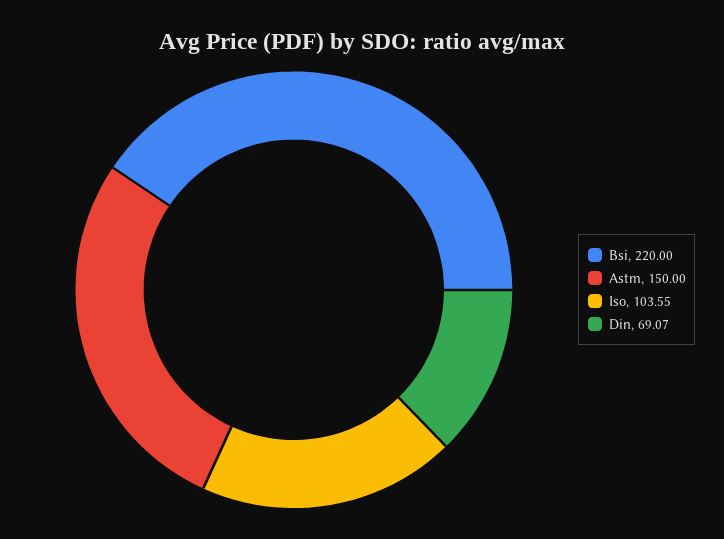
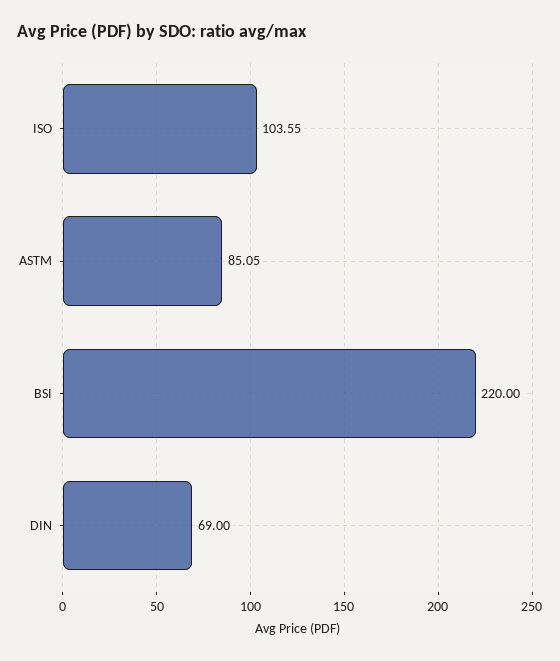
Astm: 150 -> 85.05
Din: 69.07 -> 69

